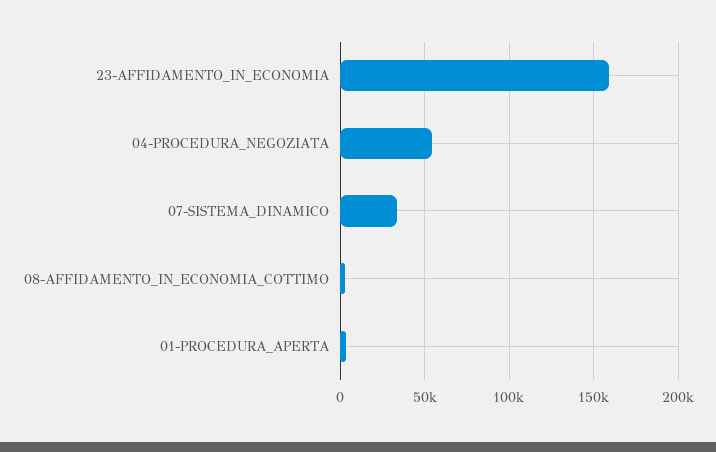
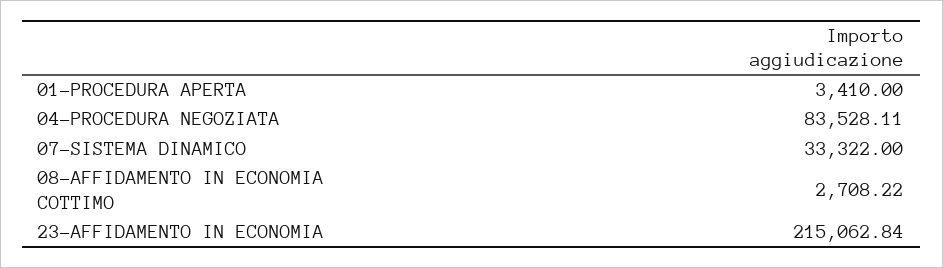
23-AFFIDAMENTO_IN_ECONOMIA: 160000 -> 215062.84
04-PROCEDURA_NEGOZIATA: 55000 -> 83528.11

